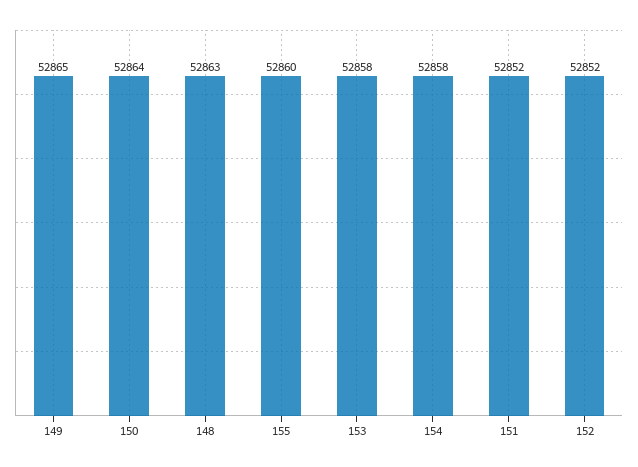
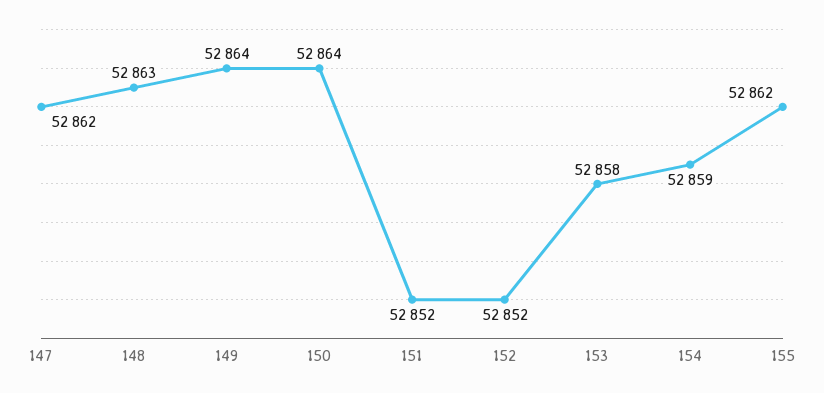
149: 52865 -> 52864
155: 52860 -> 52862
154: 52858 -> 52859
147: none -> 52862

